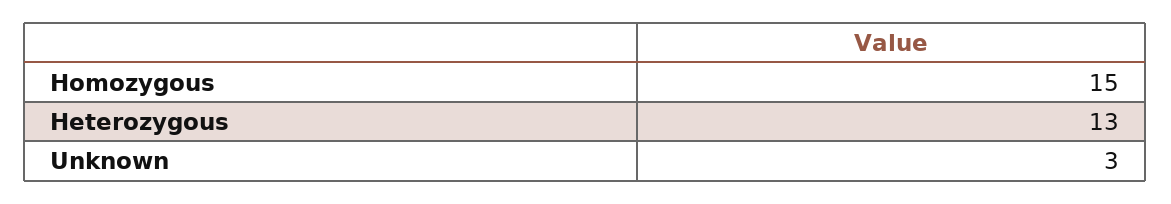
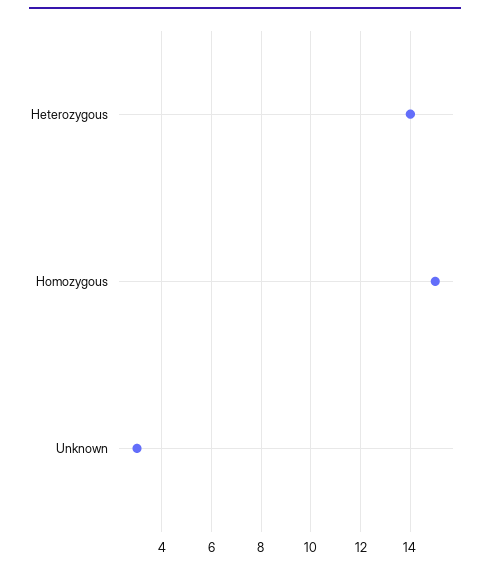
Heterozygous: 13 -> 14

